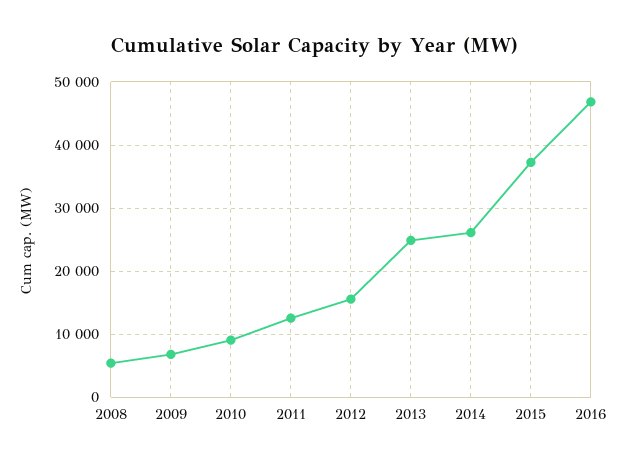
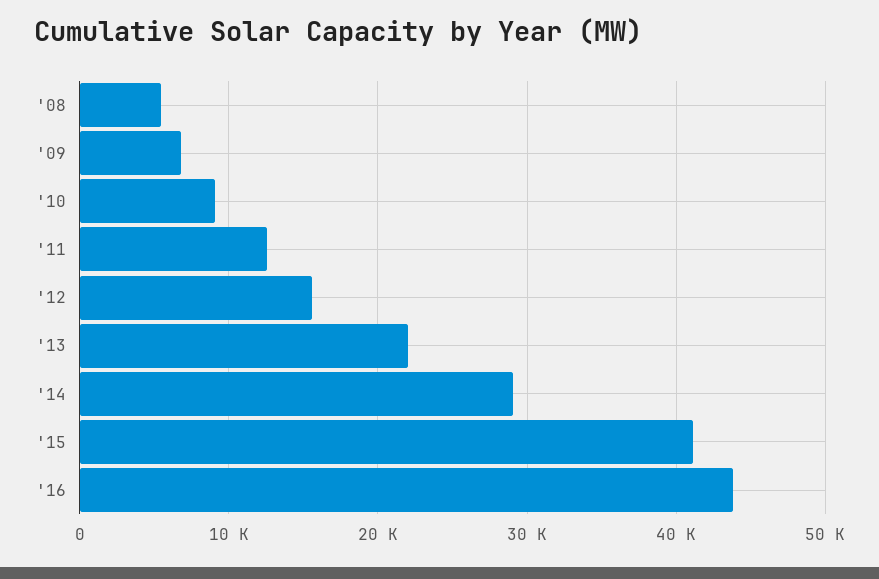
2013: 25000 -> 22000
2014: 26000 -> 29000
2015: 37000 -> 41000
2016: 47000 -> 44000

